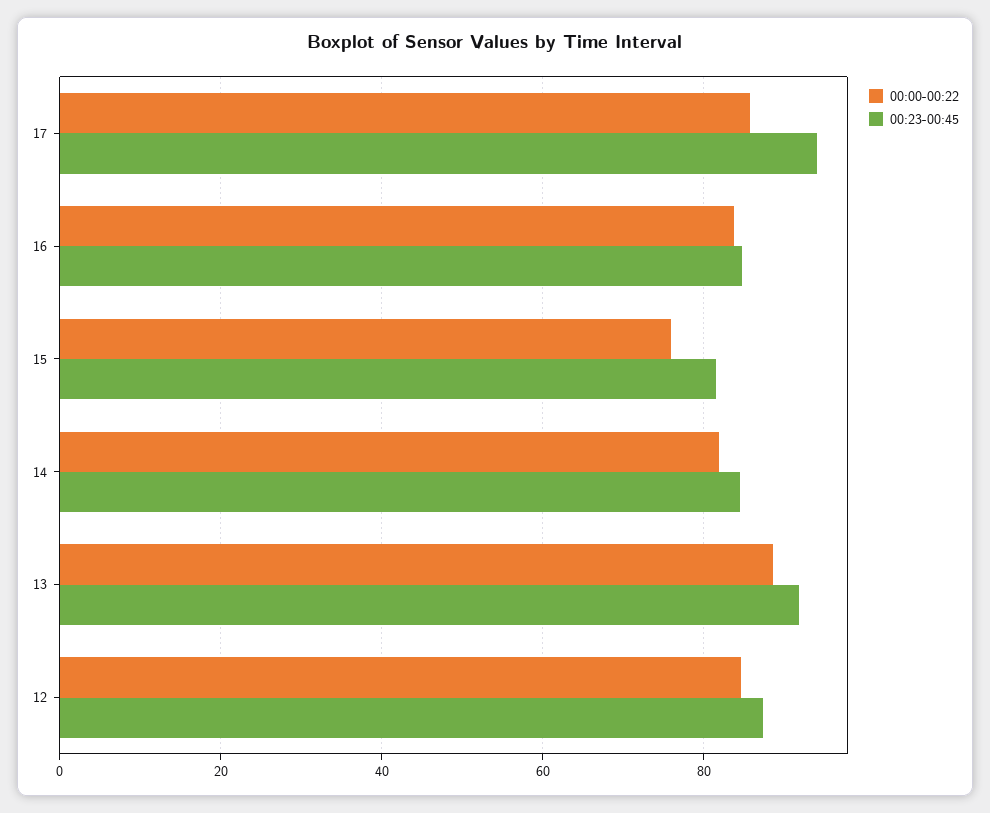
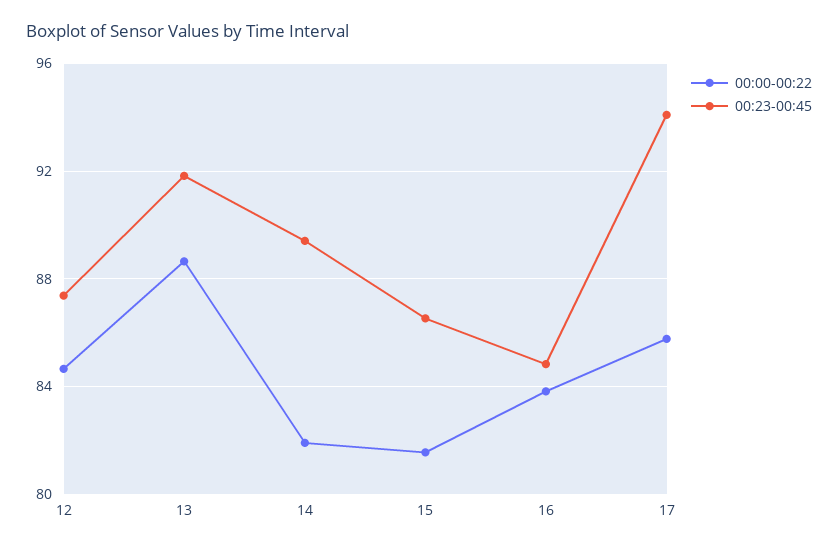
00:00-00:22, 15: 76 -> 81.5
00:23-00:45, 15: 82 -> 86.5
00:23-00:45, 14: 84 -> 89.5

